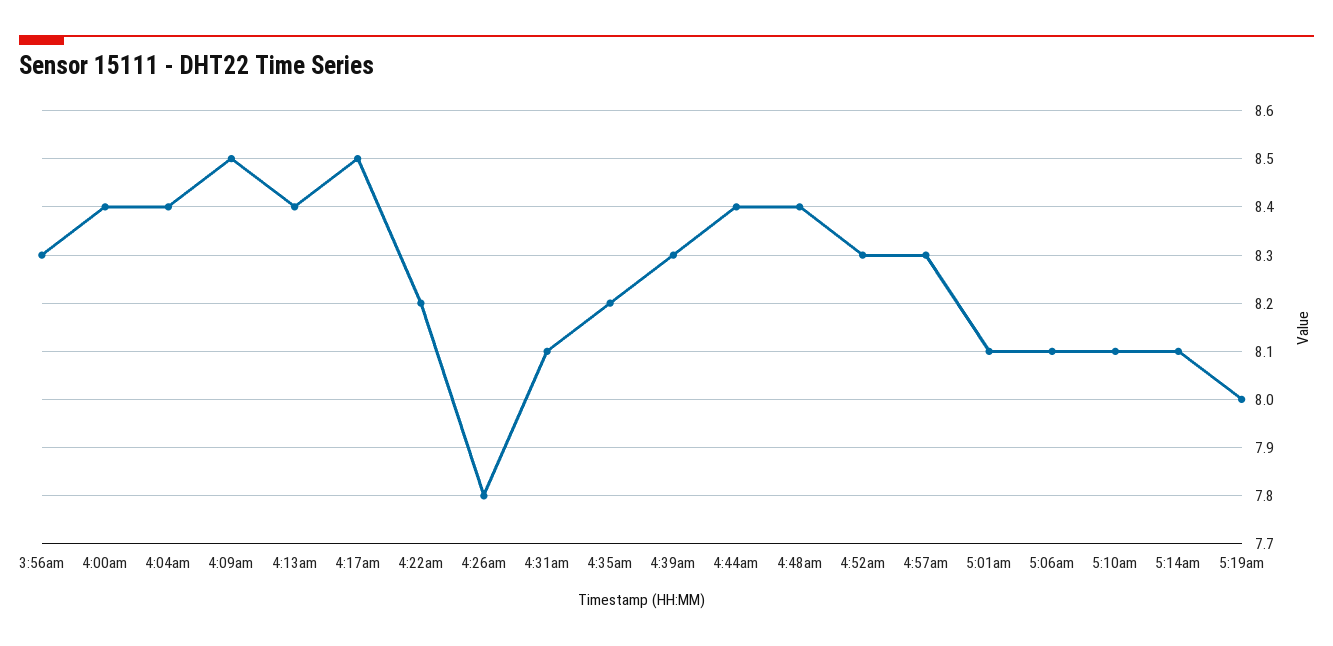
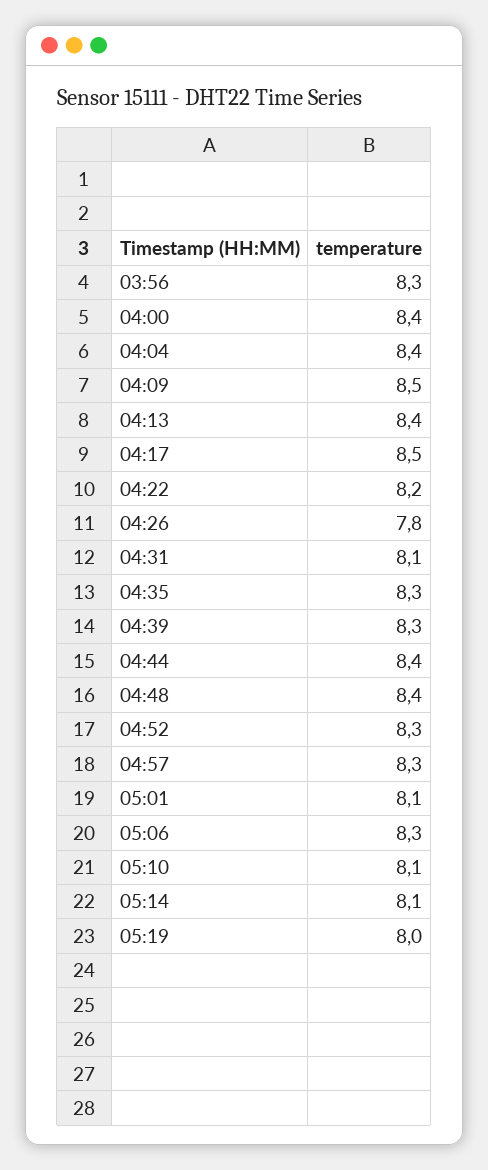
4:35am: 8.2 -> 8.3
5:06am: 8.1 -> 8.3

